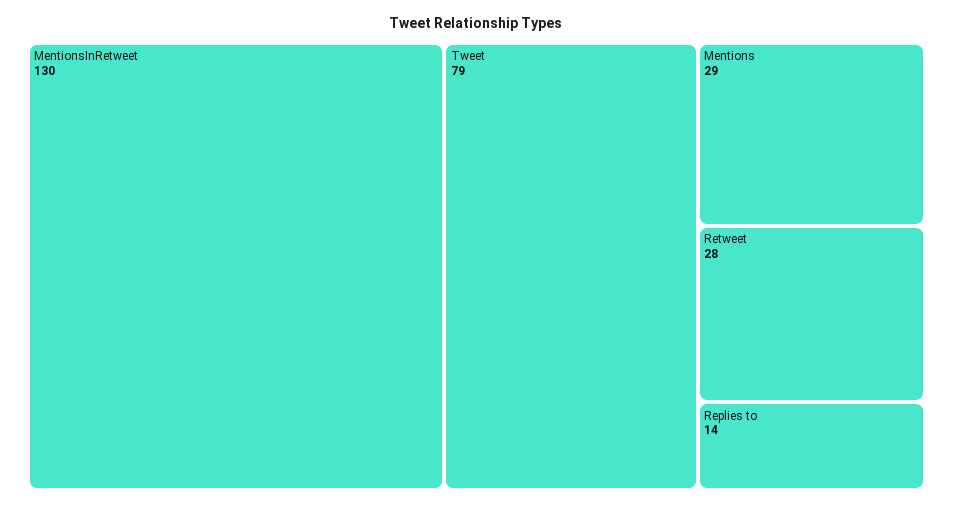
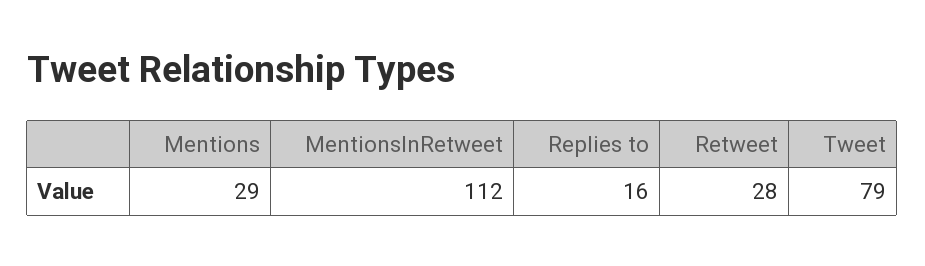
MentionsInRetweet: 130 -> 112
Replies to: 14 -> 16

